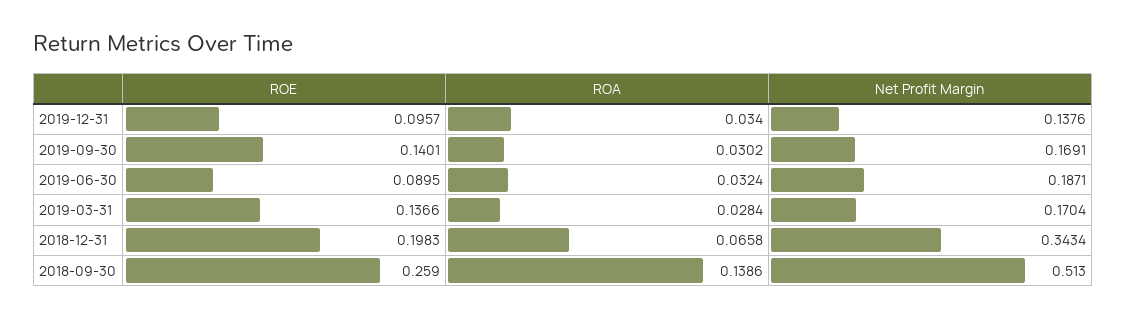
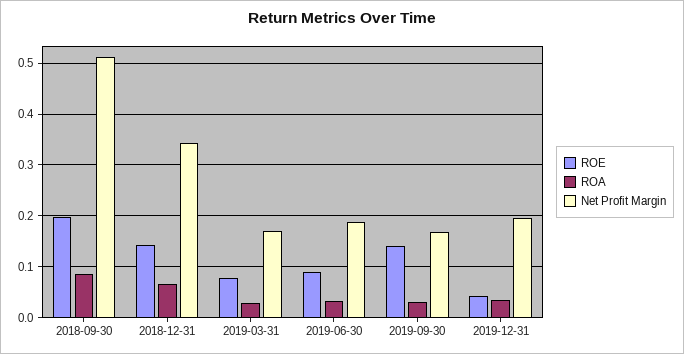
ROE, 2019-12-31: 0.0957 -> 0.04
Net Profit Margin, 2019-12-31: 0.1376 -> 0.2
ROE, 2019-03-31: 0.1366 -> 0.08
ROE, 2018-12-31: 0.1983 -> 0.14
ROE, 2018-09-30: 0.259 -> 0.2
ROA, 2018-09-30: 0.1386 -> 0.08

